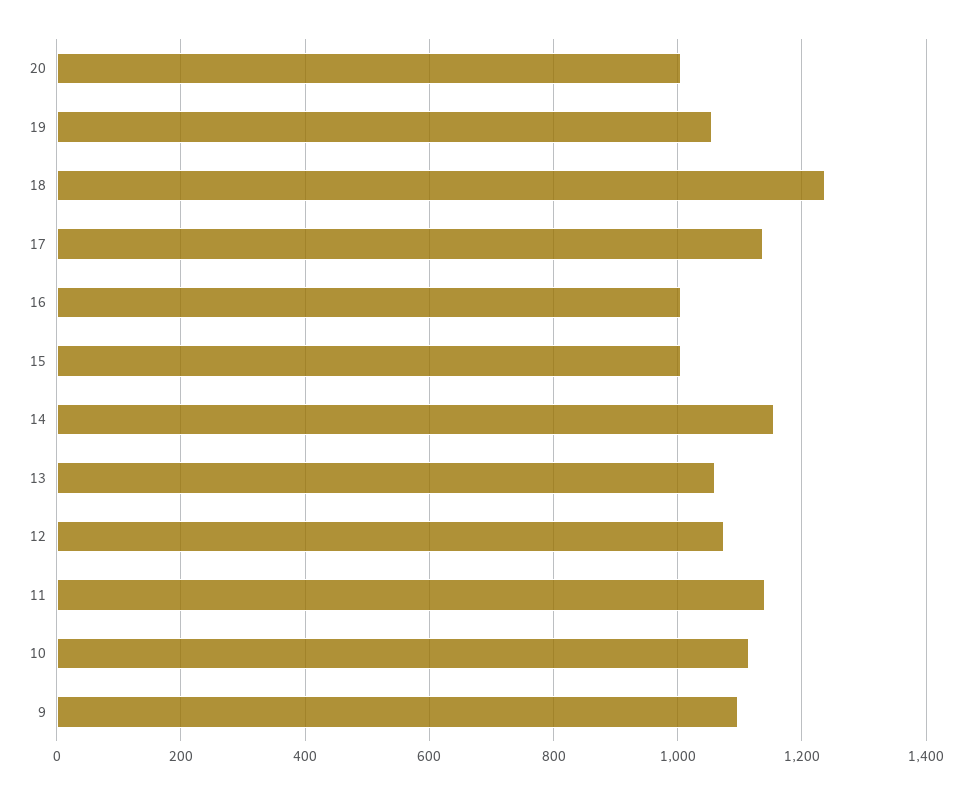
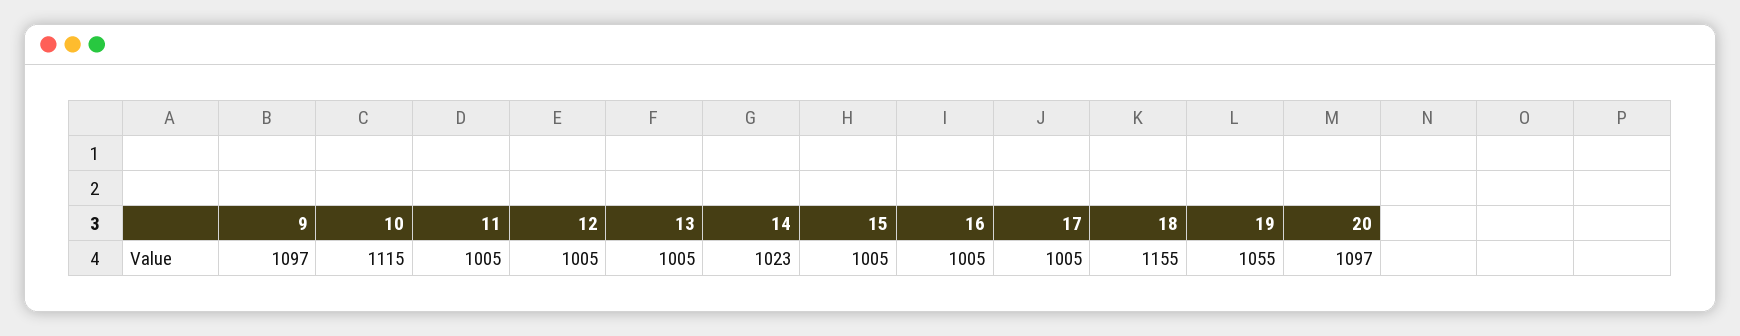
20: 1000 -> 1097
18: 1240 -> 1155
17: 1140 -> 1005
14: 1160 -> 1023
13: 1060 -> 1005
12: 1080 -> 1005
11: 1140 -> 1005

